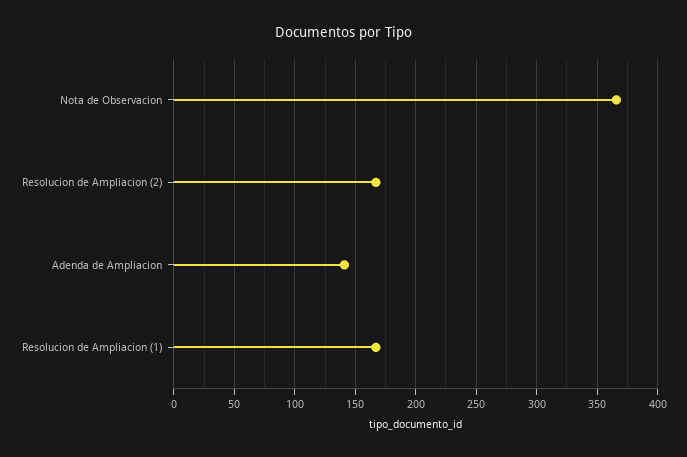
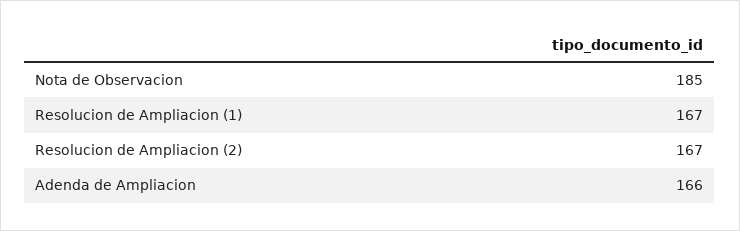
Nota de Observacion: 365 -> 185
Adenda de Ampliacion: 140 -> 166

